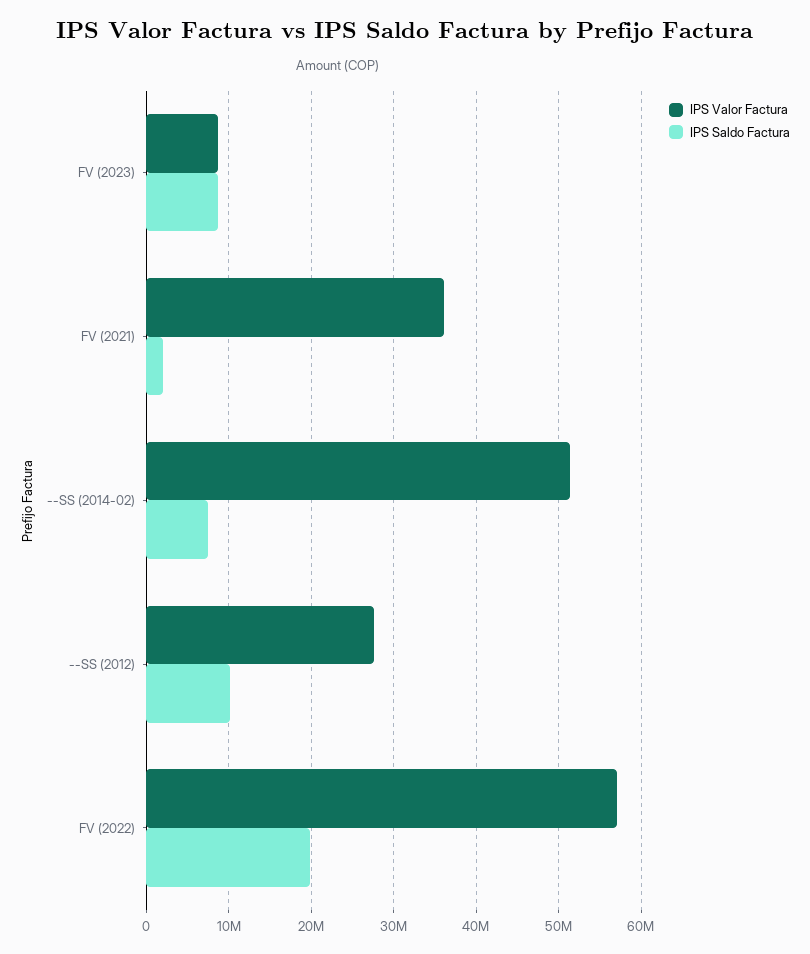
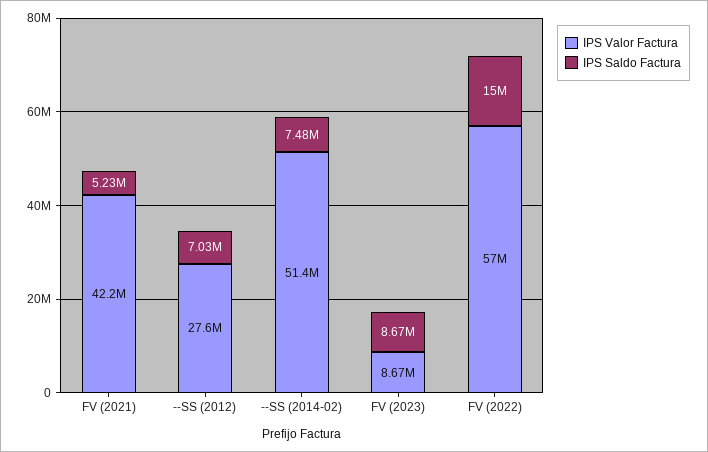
IPS Valor Factura, FV (2021): 36000000 -> 42200000
IPS Saldo Factura, FV (2021): 2000000 -> 5230000
IPS Saldo Factura, --SS (2012): 10000000 -> 7030000
IPS Saldo Factura, FV (2022): 20000000 -> 15000000

